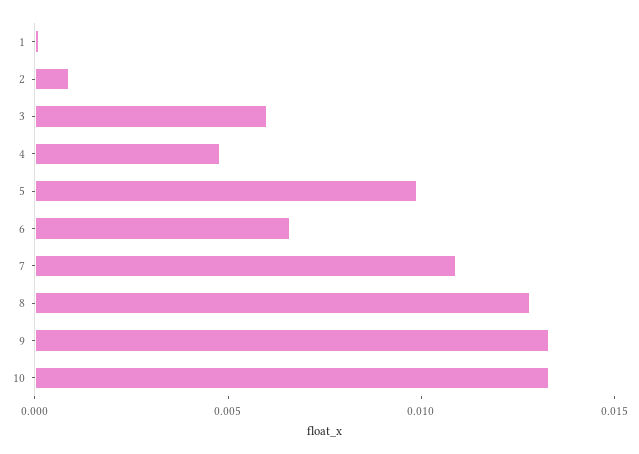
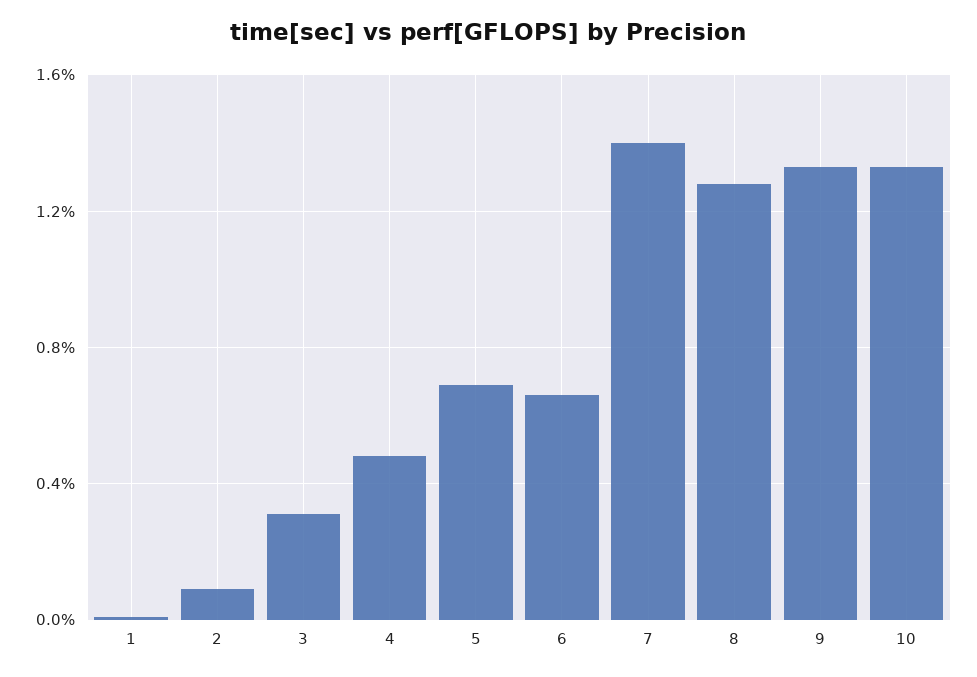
3: 0.006 -> 0.003
5: 0.01 -> 0.007
7: 0.011 -> 0.014

